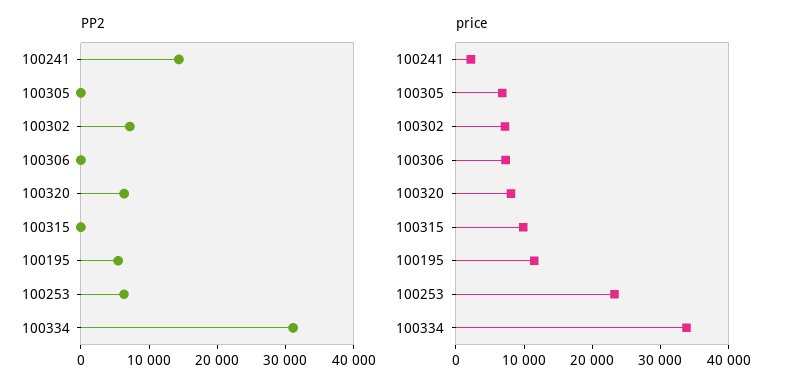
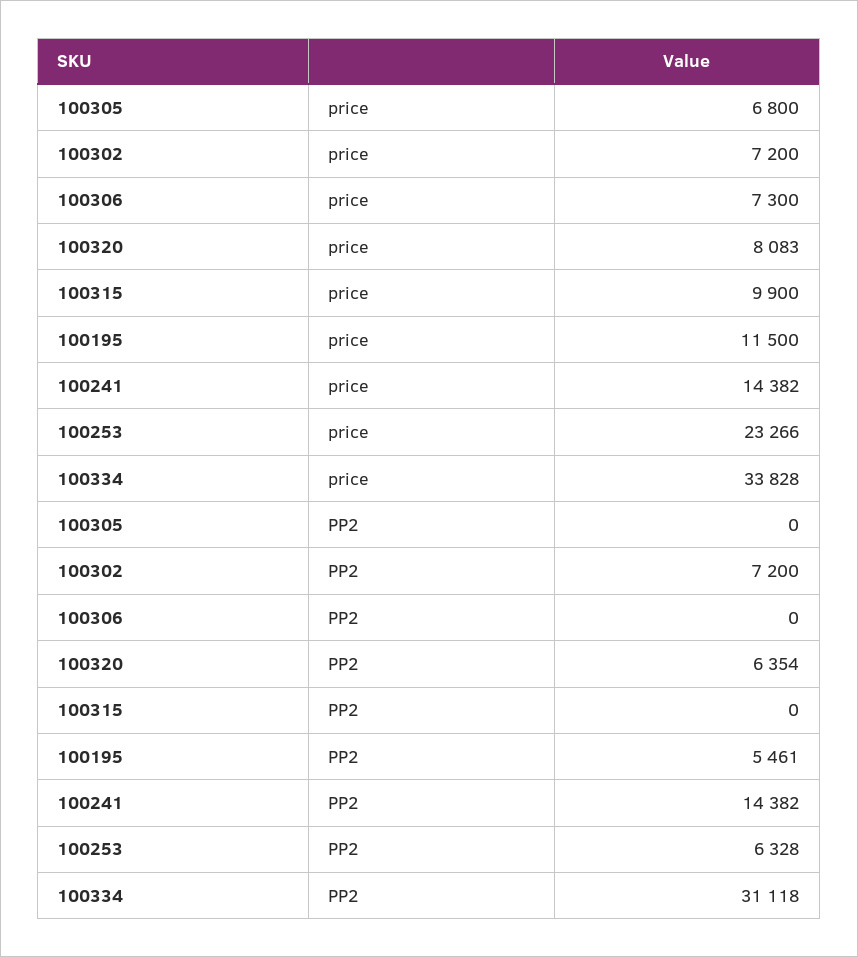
price, 100241: 2000 -> 14382

